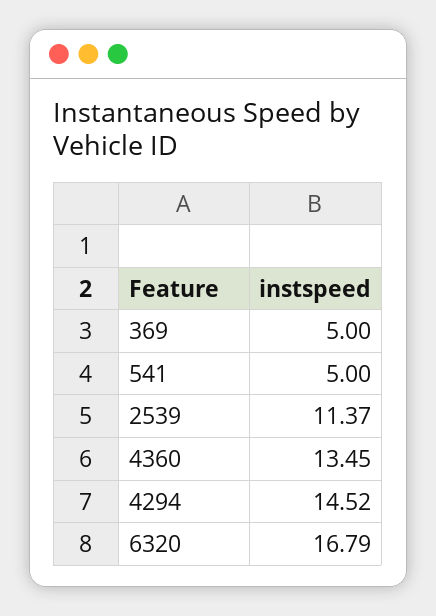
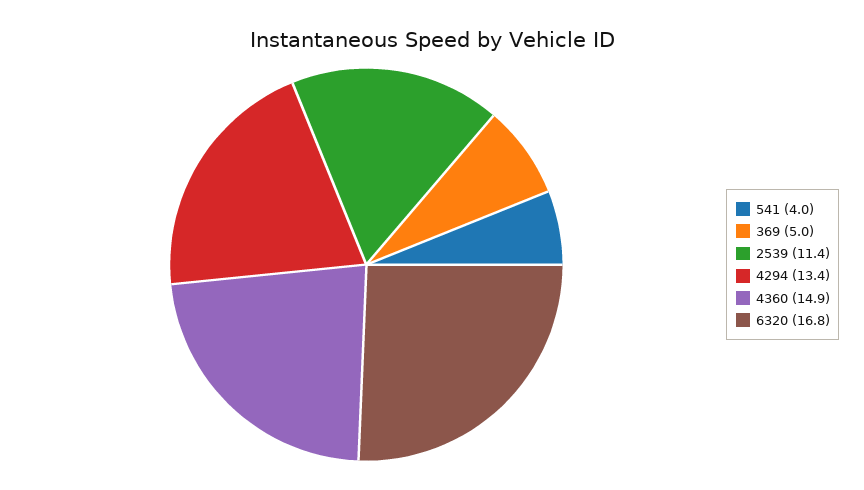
541: 5 -> 4
4360: 13.45 -> 14.9
4294: 14.52 -> 13.4

